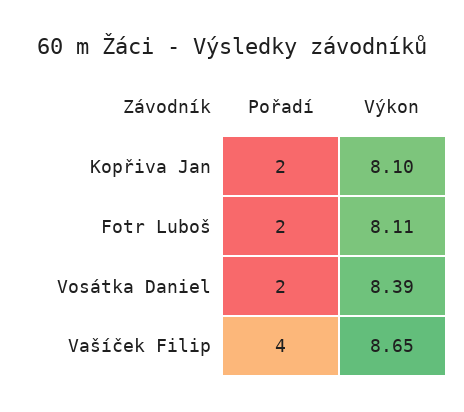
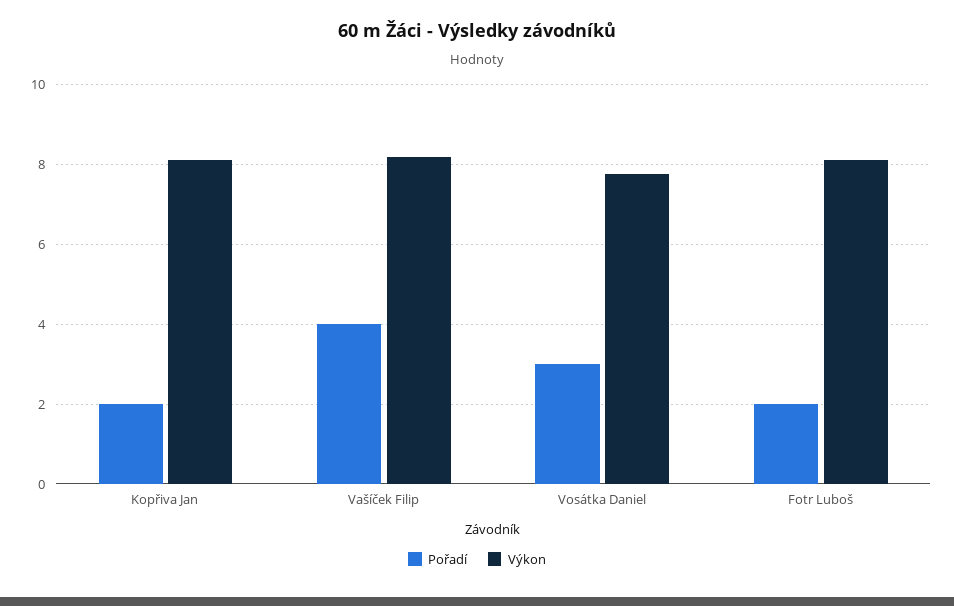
Pořadí, Vosátka Daniel: 2 -> 3
Výkon, Vosátka Daniel: 8.39 -> 7.8
Výkon, Vašíček Filip: 8.65 -> 8.2

